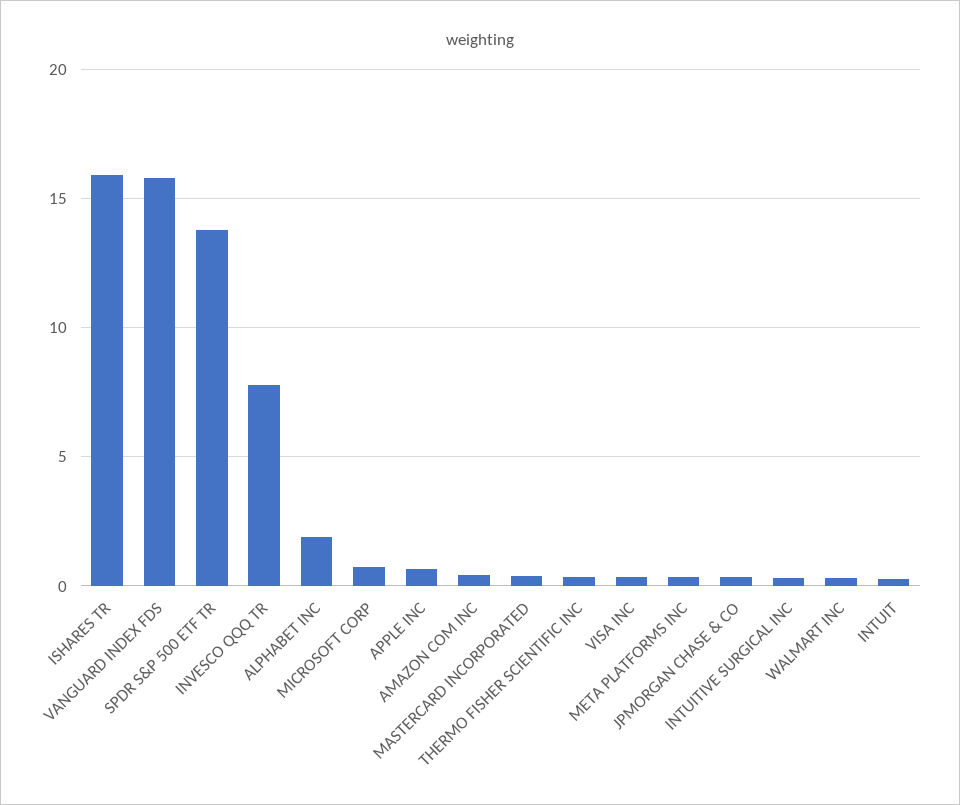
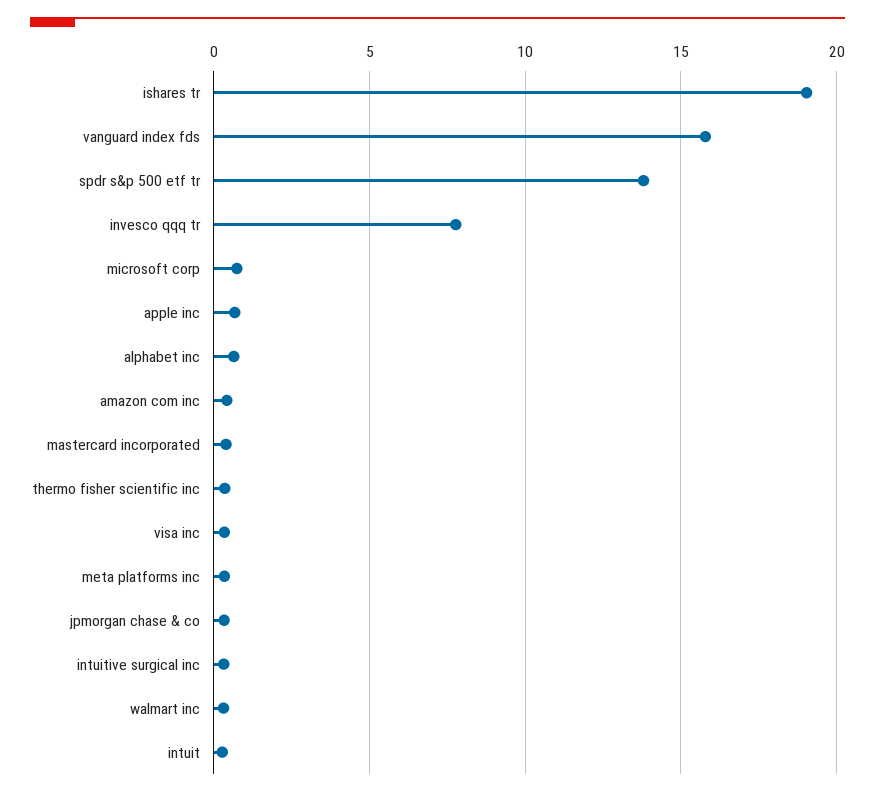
ISHARES TR: 16 -> 19
ALPHABET INC: 2 -> 0.5

